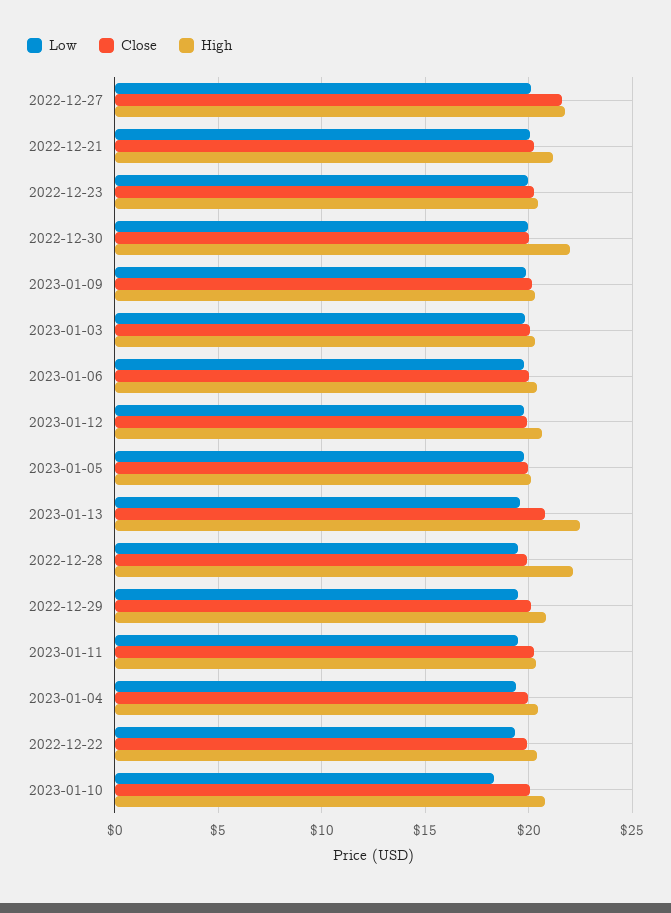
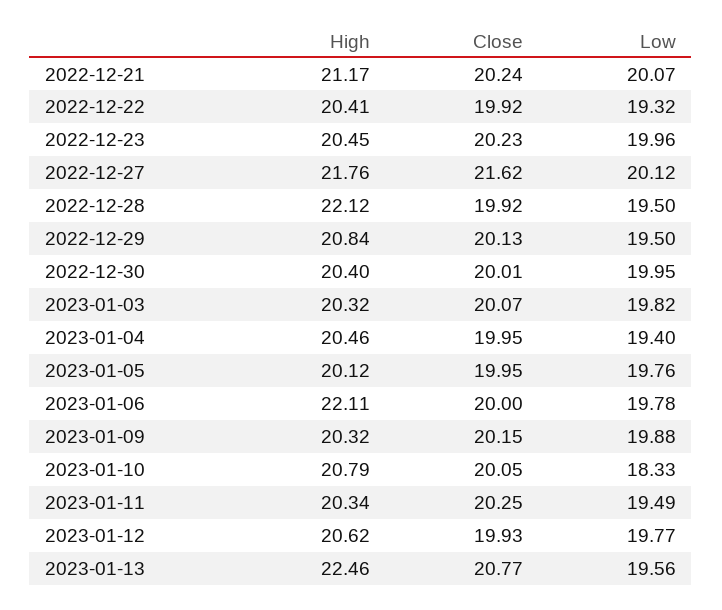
High, 2022-12-30: 22 -> 20.4
High, 2023-01-06: 20.5 -> 22.11

